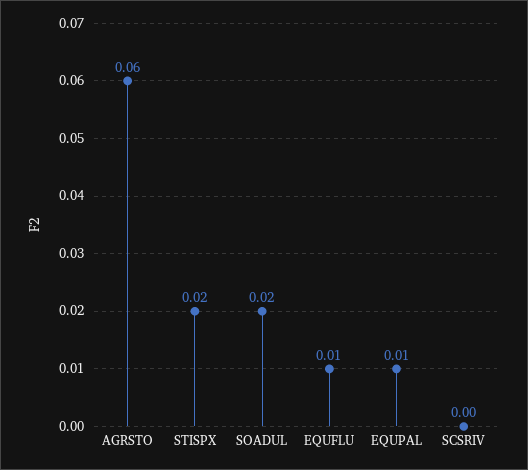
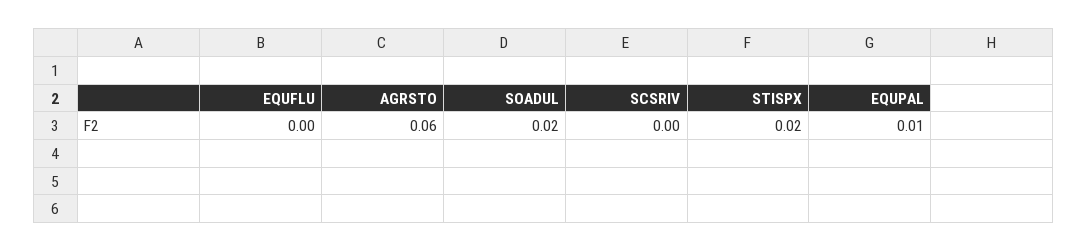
EQUFLU: 0.01 -> 0

